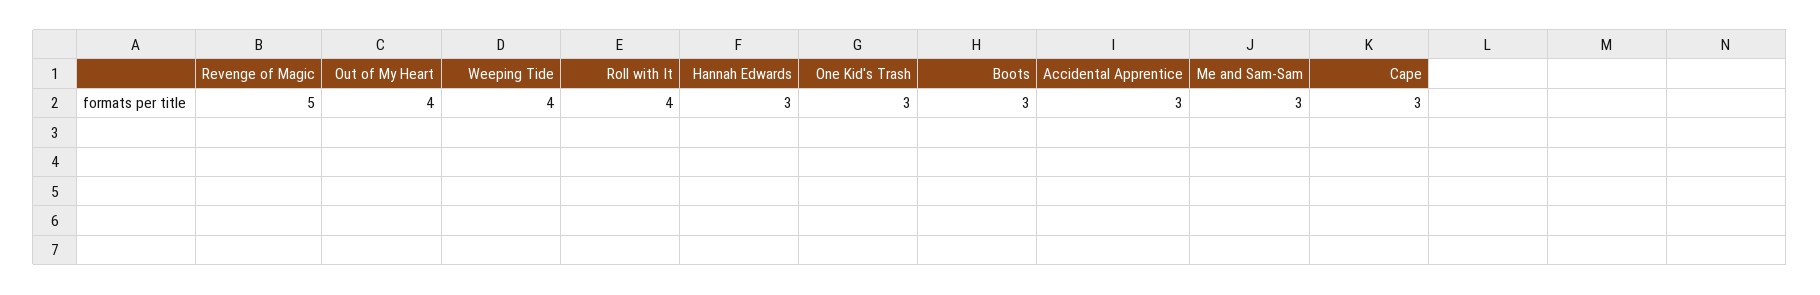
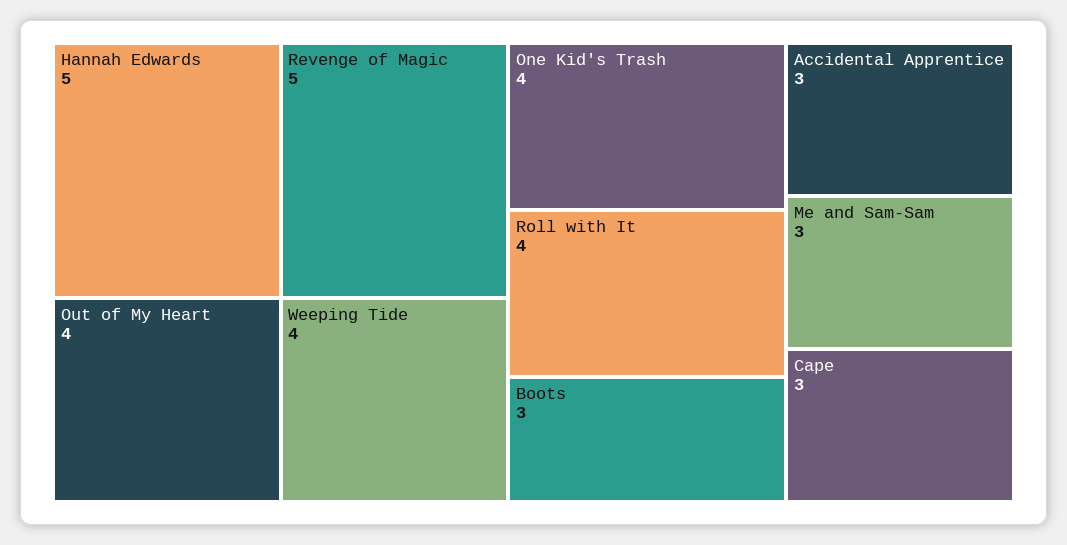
Hannah Edwards: 3 -> 5
One Kid's Trash: 3 -> 4

